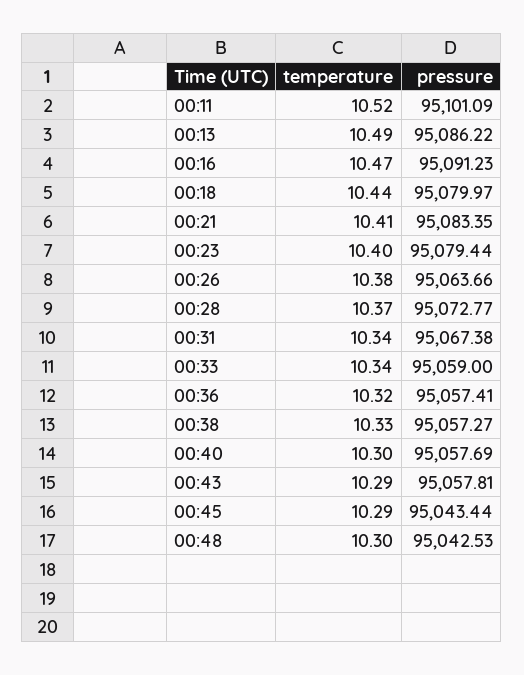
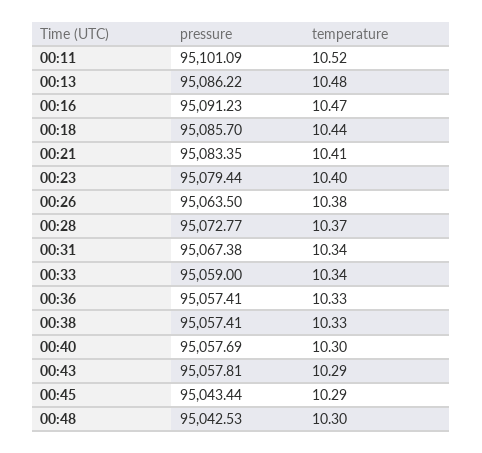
temperature, 00:13: 10.49 -> 10.48
pressure, 00:18: 95079.97 -> 95085.7
pressure, 00:26: 95063.66 -> 95063.5
temperature, 00:36: 10.32 -> 10.33
pressure, 00:38: 95057.27 -> 95057.41

